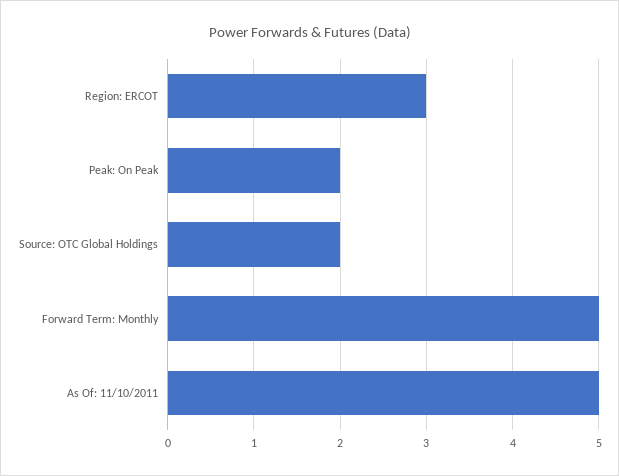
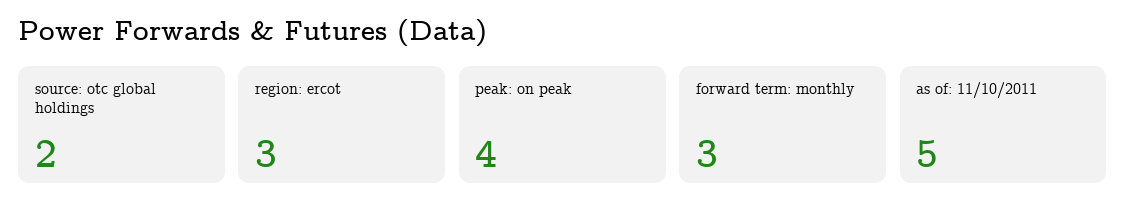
Peak: On Peak: 2 -> 4
Forward Term: Monthly: 5 -> 3

